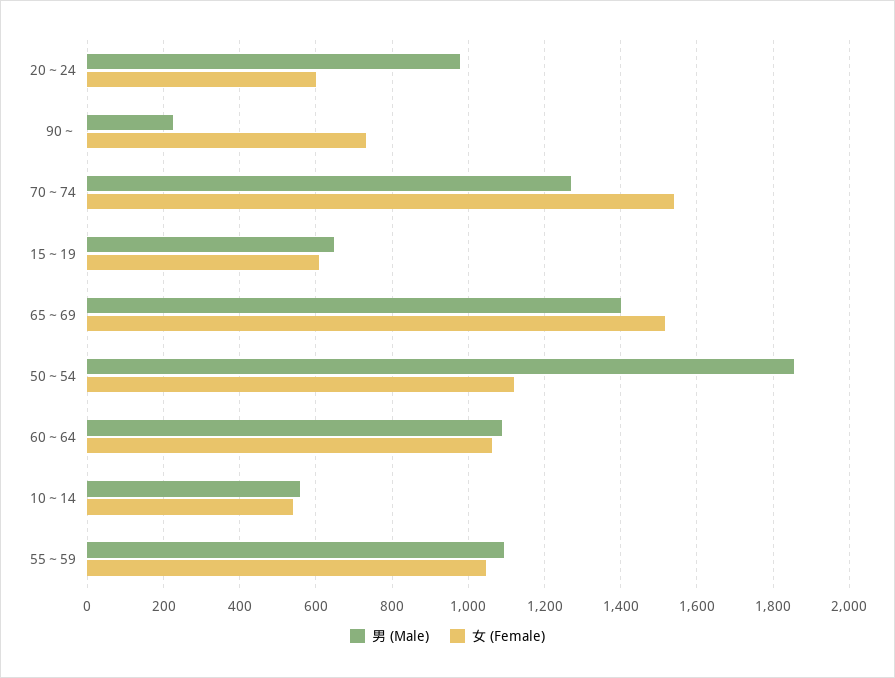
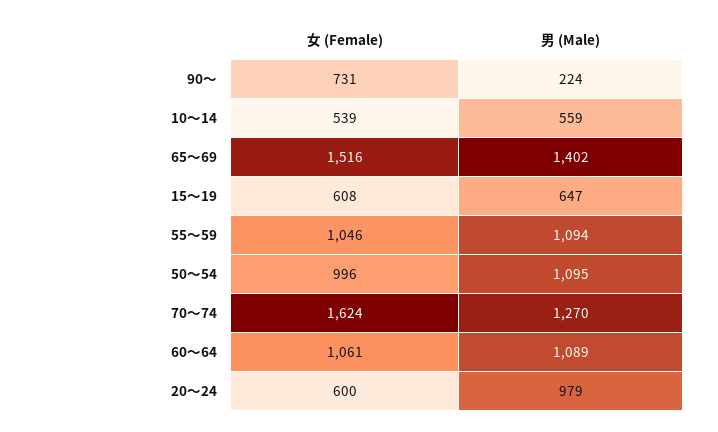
女 (Female), 70～74: 1540 -> 1624
男 (Male), 50～54: 1860 -> 1095
女 (Female), 50～54: 1120 -> 996

